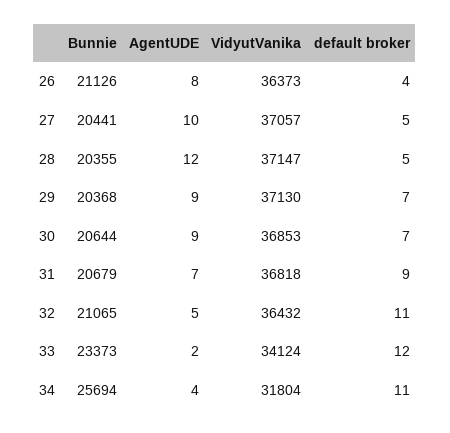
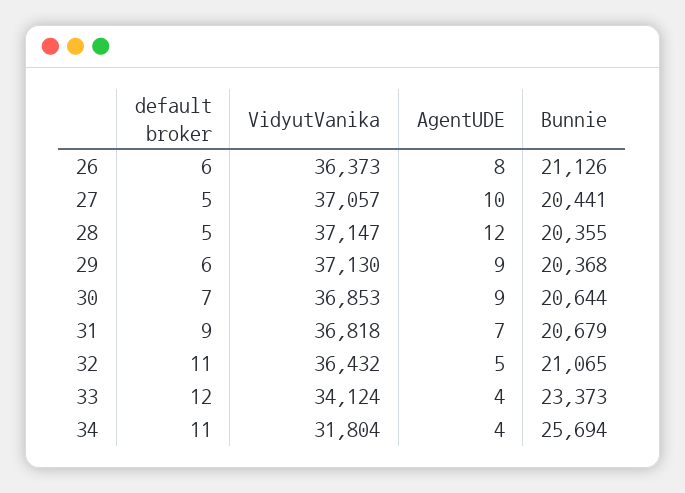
default broker, 26: 4 -> 6
default broker, 29: 7 -> 6
AgentUDE, 33: 2 -> 4

